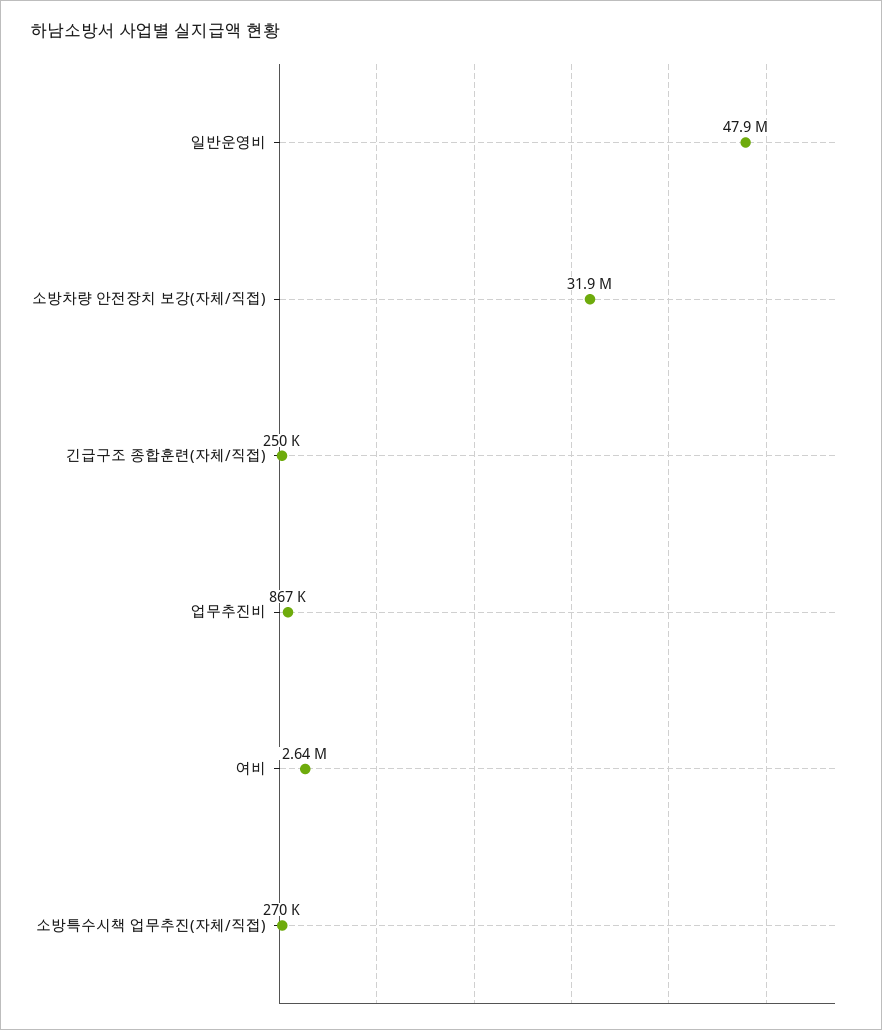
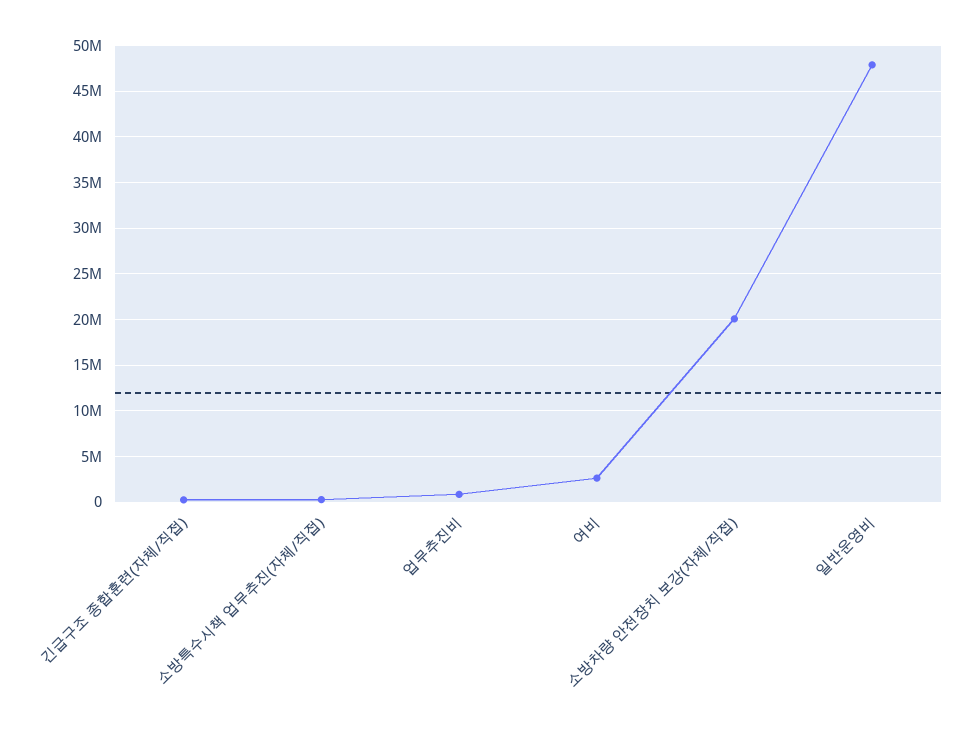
소방차량 안전장치 보강(자체/직접): 31900000 -> 20000000

